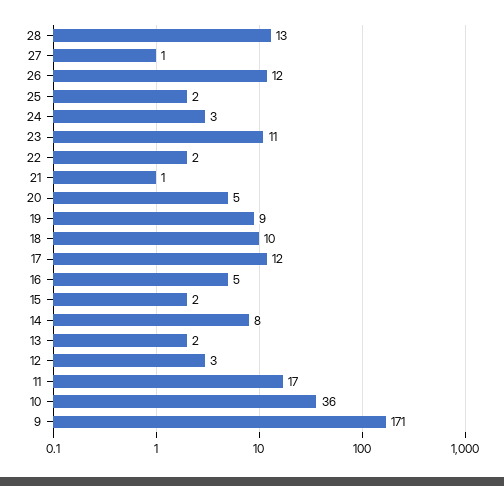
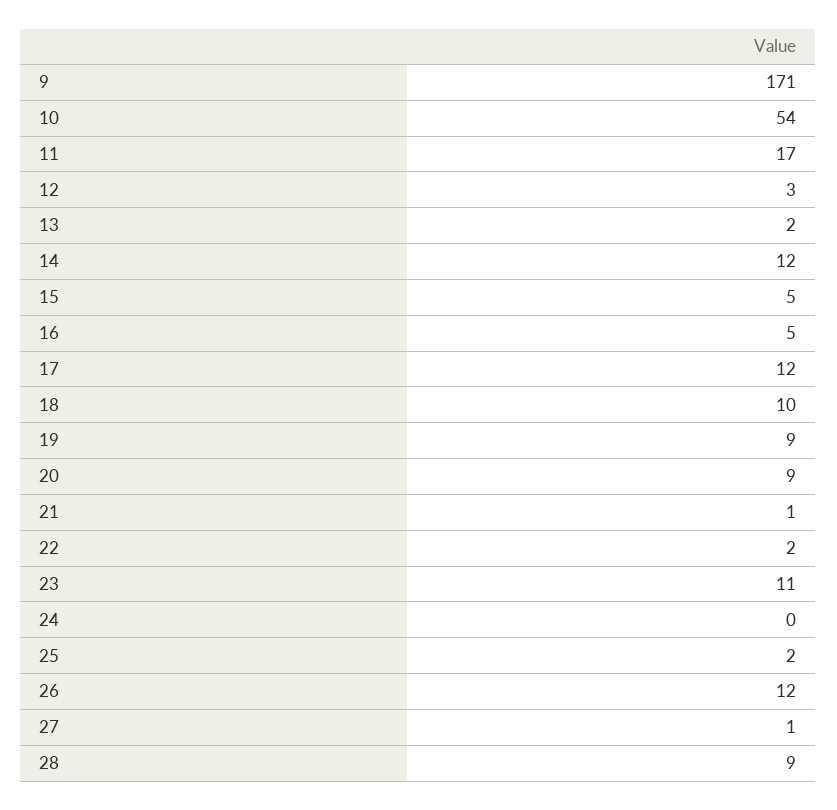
28: 13 -> 9
24: 3 -> 0
20: 5 -> 9
15: 2 -> 5
14: 8 -> 12
10: 36 -> 54

